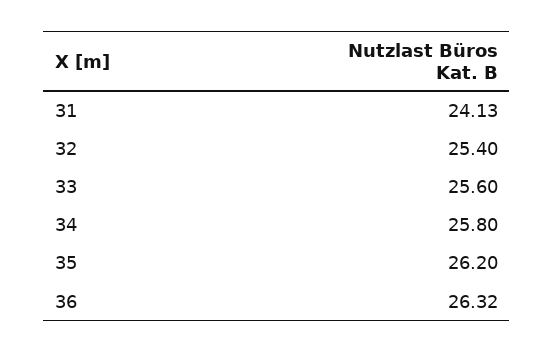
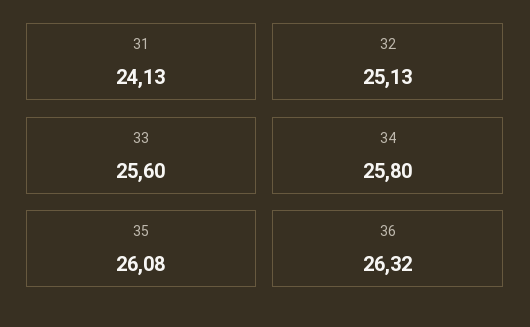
32: 25.4 -> 25.13
35: 26.2 -> 26.08

